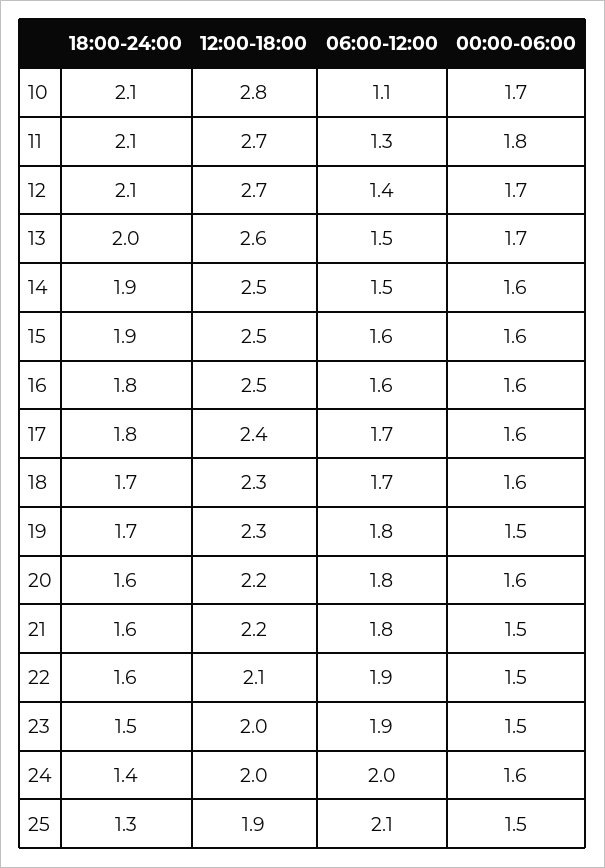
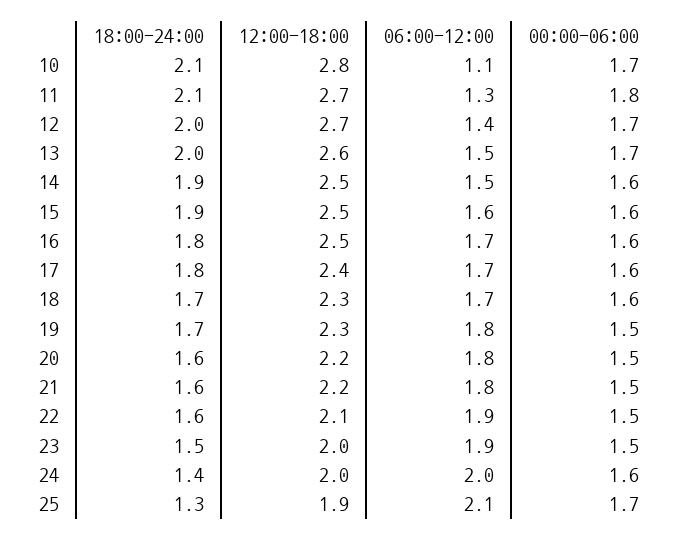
18:00-24:00, 12: 2.1 -> 2
06:00-12:00, 16: 1.6 -> 1.7
00:00-06:00, 20: 1.6 -> 1.5
00:00-06:00, 25: 1.5 -> 1.7

